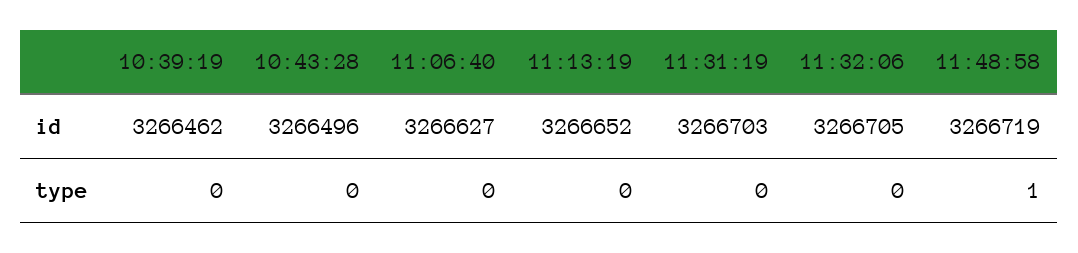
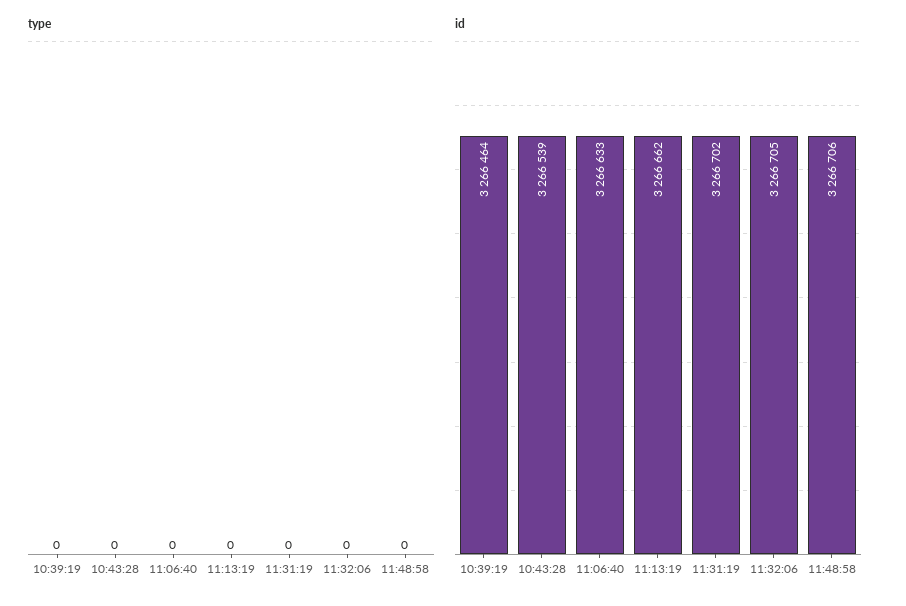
id, 10:39:19: 3266462 -> 3266464
id, 10:43:28: 3266496 -> 3266539
id, 11:06:40: 3266627 -> 3266633
id, 11:13:19: 3266652 -> 3266662
id, 11:31:19: 3266703 -> 3266702
id, 11:48:58: 3266719 -> 3266706
type, 11:48:58: 1 -> 0

